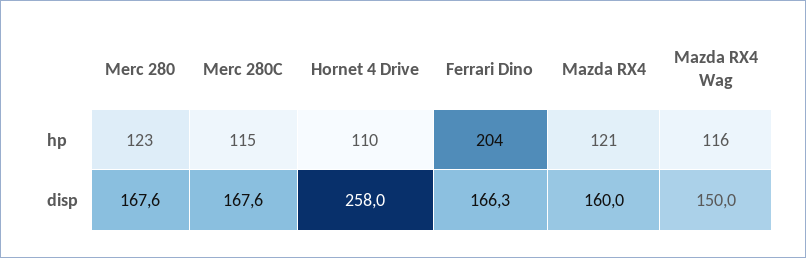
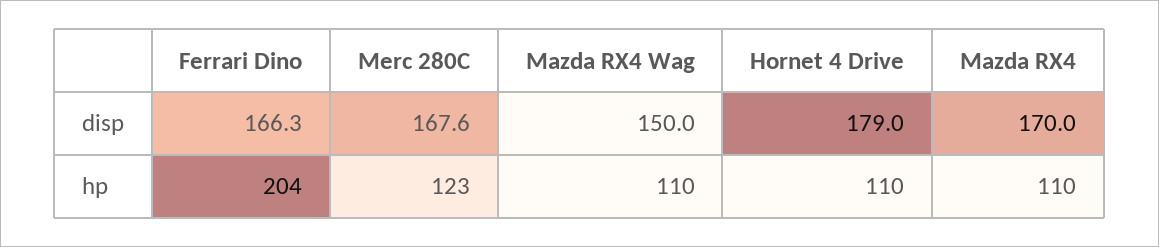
Merc 280, hp: 123 -> none
Merc 280C, hp: 115 -> 123
Mazda RX4, hp: 121 -> 110
Mazda RX4 Wag, hp: 116 -> 110
Merc 280, disp: 167.6 -> none
Hornet 4 Drive, disp: 258 -> 179
Mazda RX4, disp: 160 -> 170

